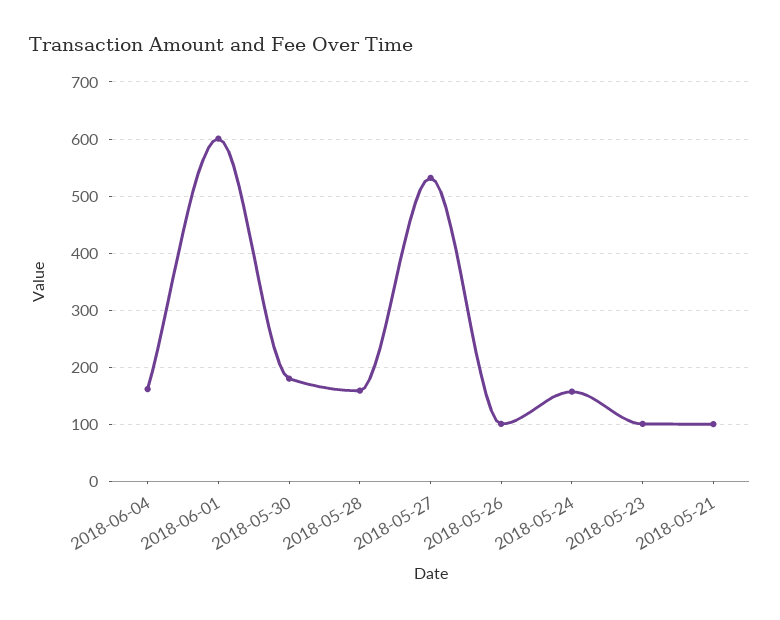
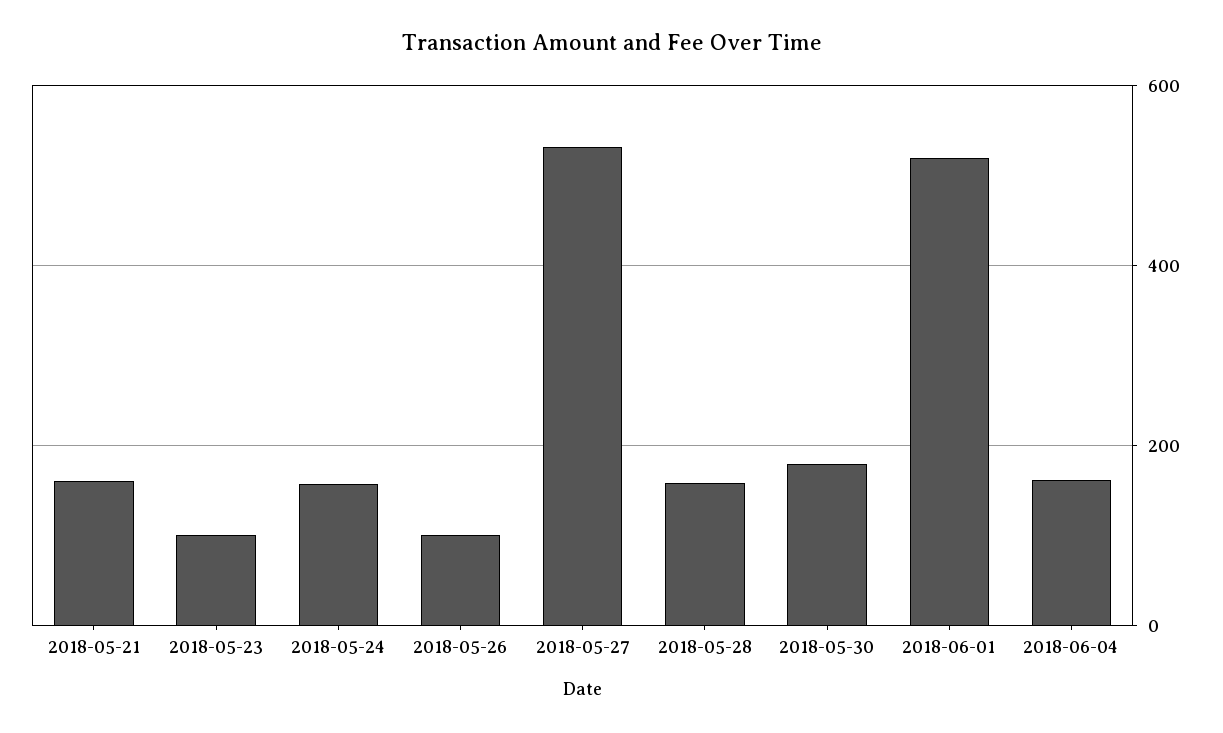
2018-06-01: 600 -> 520
2018-05-21: 100 -> 160

